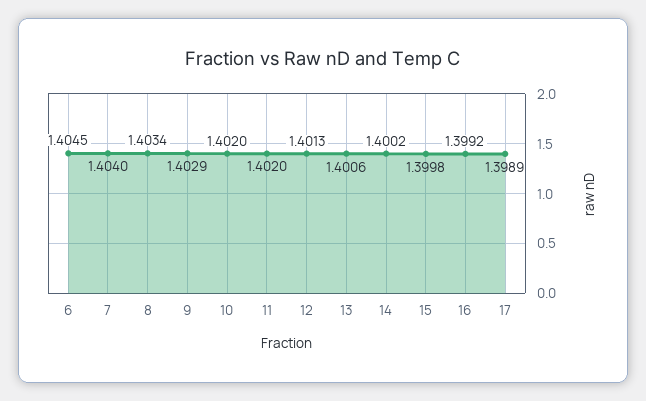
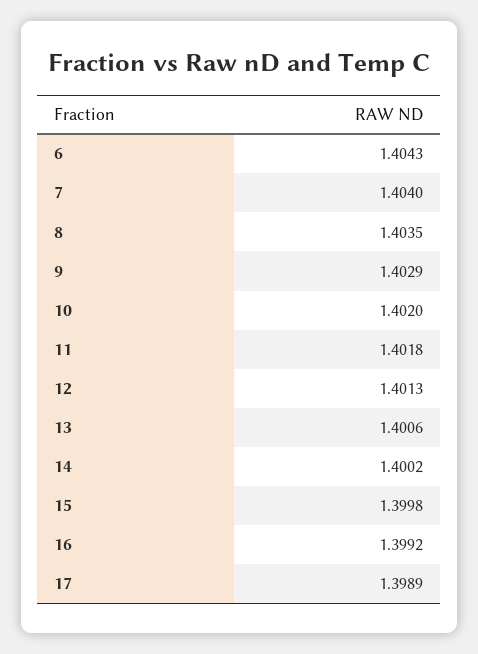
6: 1.4045 -> 1.4043
8: 1.4034 -> 1.4035
11: 1.402 -> 1.4018

